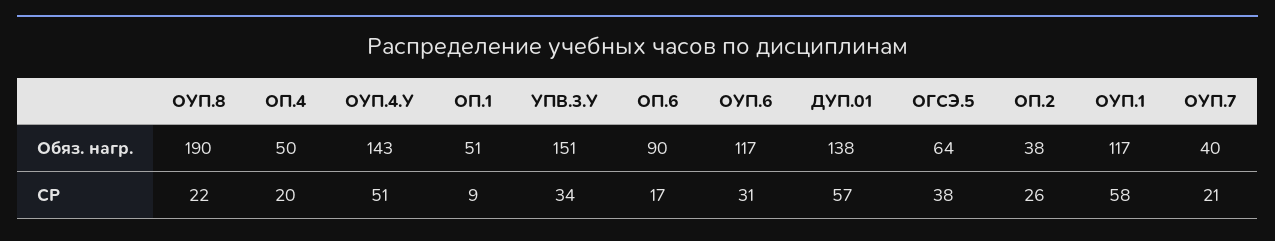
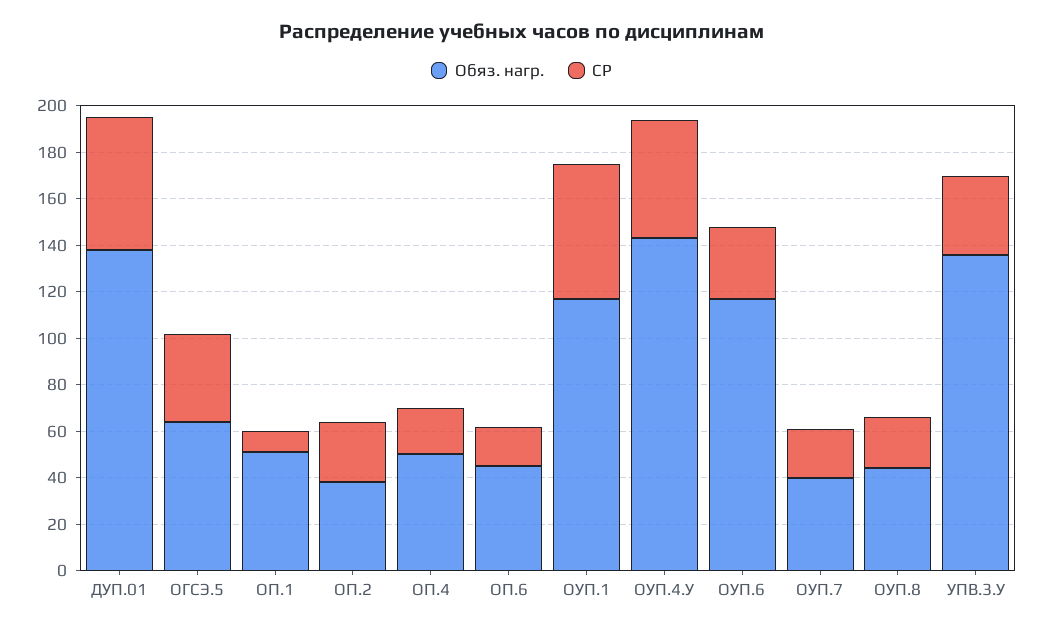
Обяз. нагр., ОУП.8: 190 -> 45
Обяз. нагр., УПВ.3.У: 151 -> 135
Обяз. нагр., ОП.6: 90 -> 45

